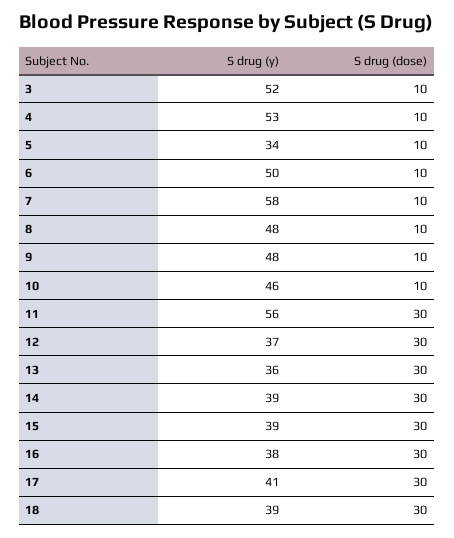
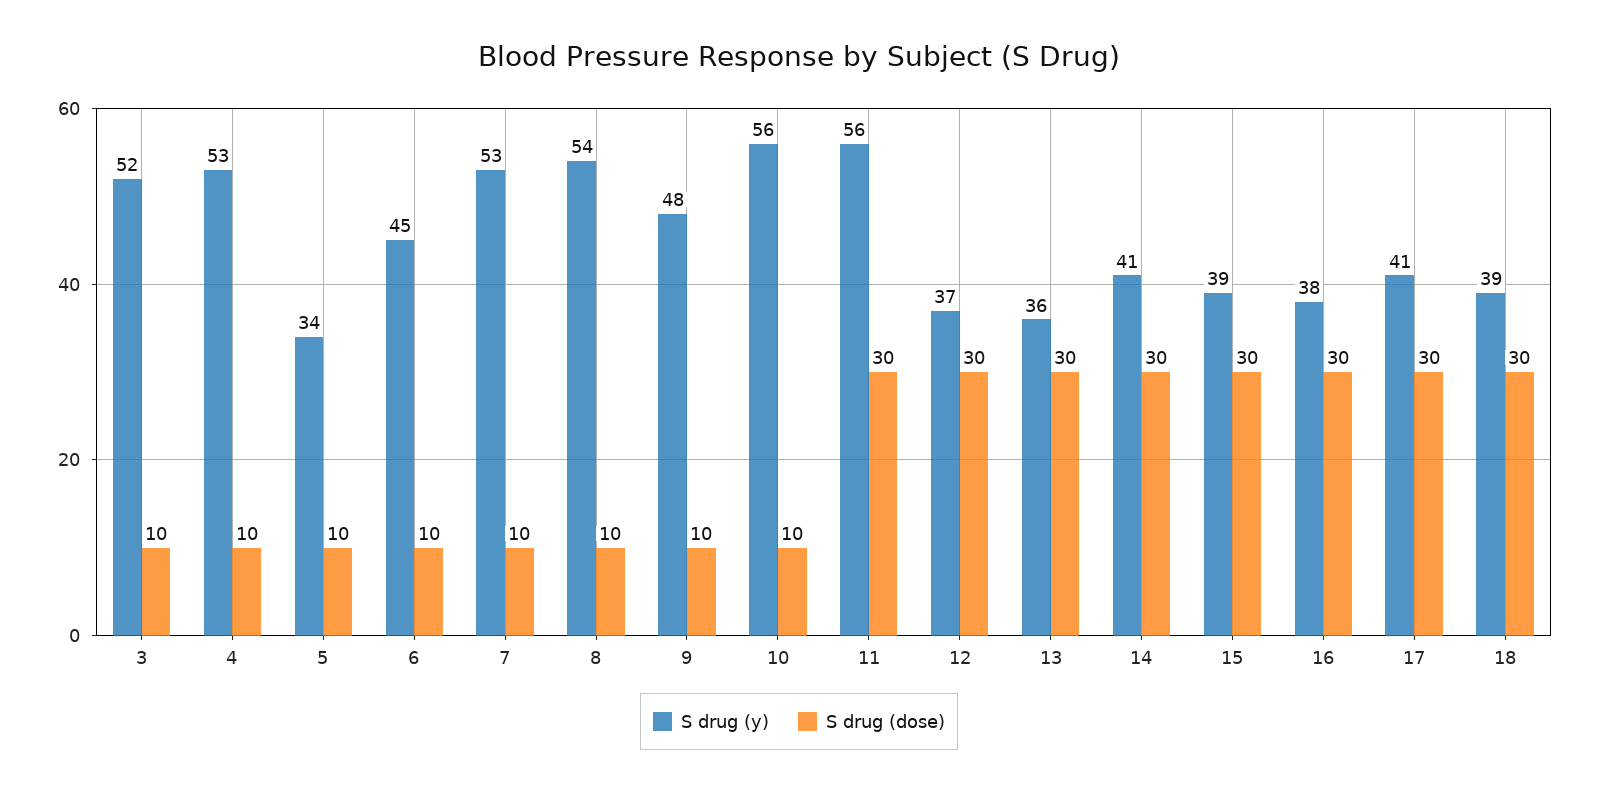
S drug (y), 6: 50 -> 45
S drug (y), 7: 58 -> 53
S drug (y), 8: 48 -> 54
S drug (y), 10: 46 -> 56
S drug (y), 14: 39 -> 41

